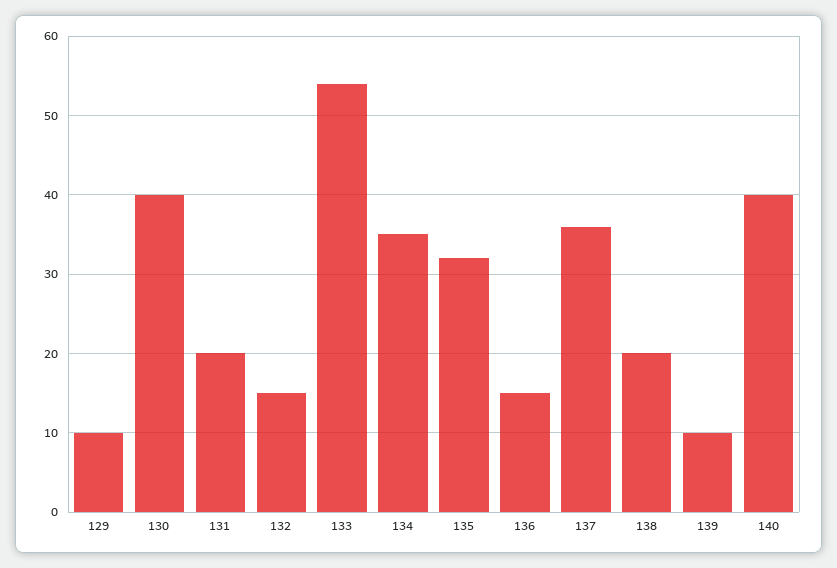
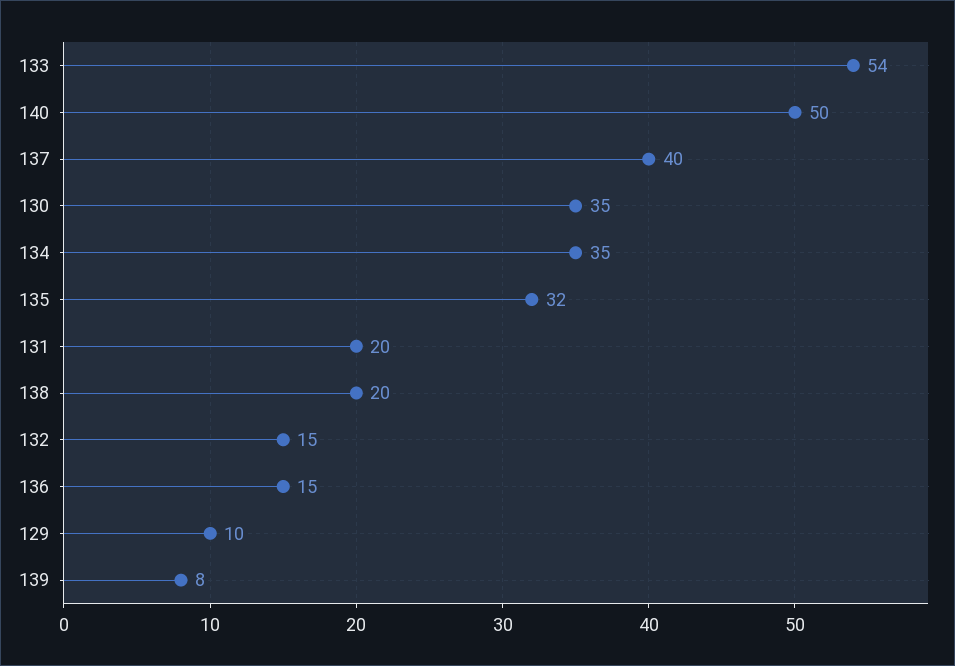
130: 40 -> 35
137: 36 -> 40
139: 10 -> 8
140: 40 -> 50

